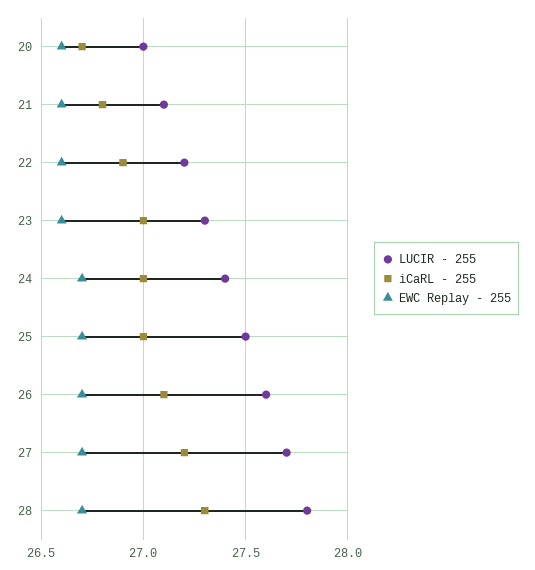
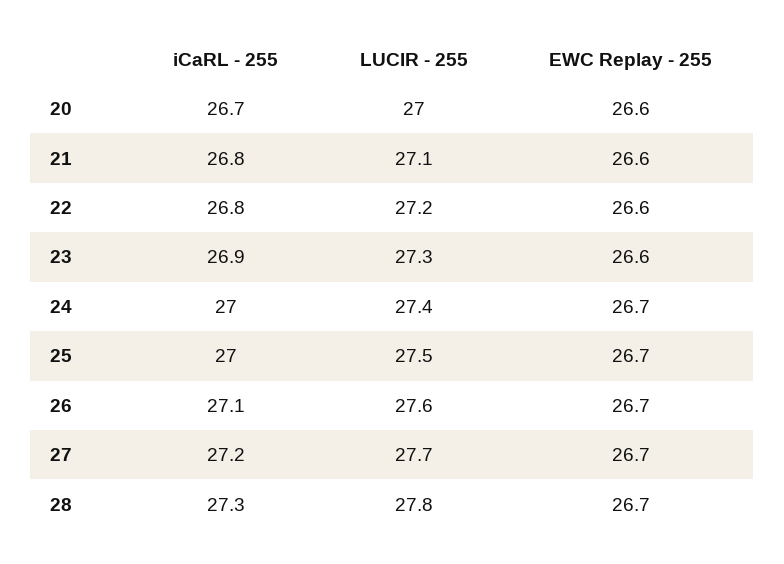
iCaRL - 255, 22: 26.9 -> 26.8
iCaRL - 255, 23: 27 -> 26.9

